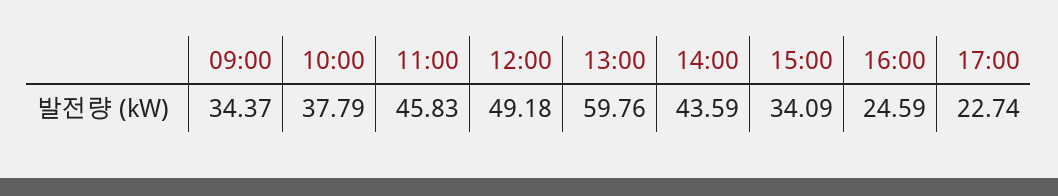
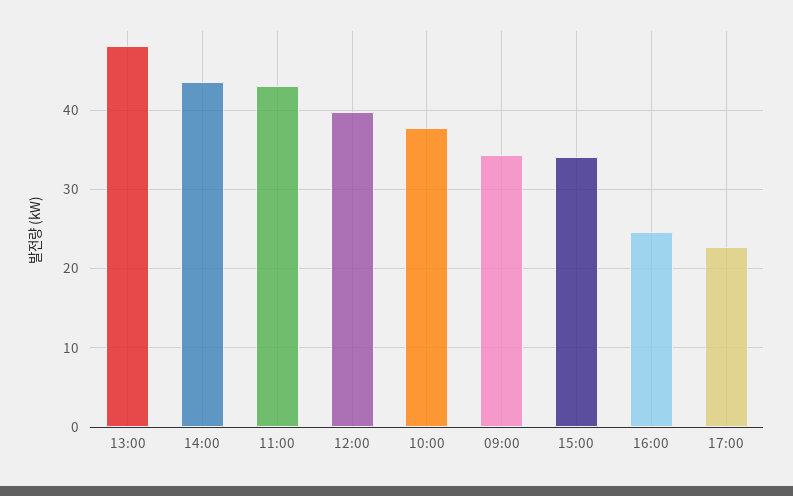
11:00: 45.83 -> 43
12:00: 49.18 -> 40
13:00: 59.76 -> 48

